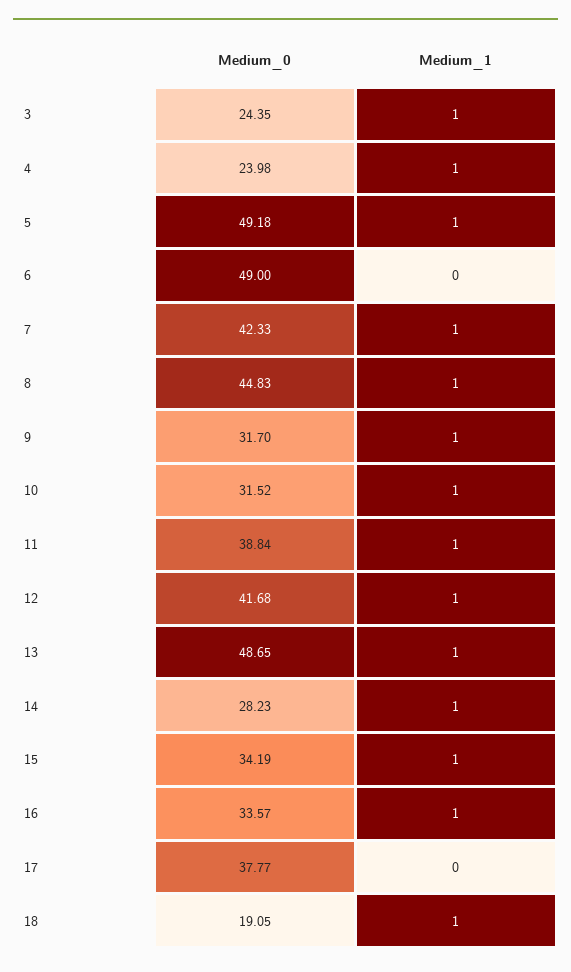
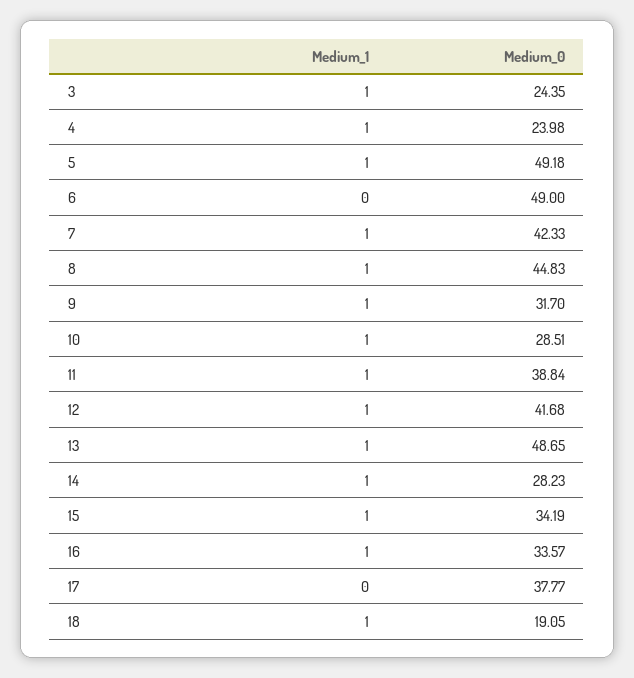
Medium_0, 10: 31.52 -> 28.51

